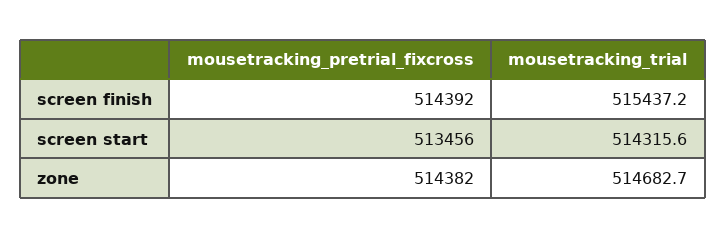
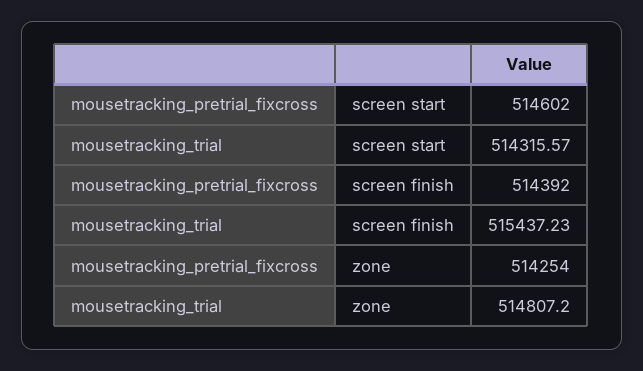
mousetracking_pretrial_fixcross, screen start: 513456 -> 514602
mousetracking_pretrial_fixcross, zone: 514382 -> 514254
mousetracking_trial, zone: 514682.7 -> 514807.2

